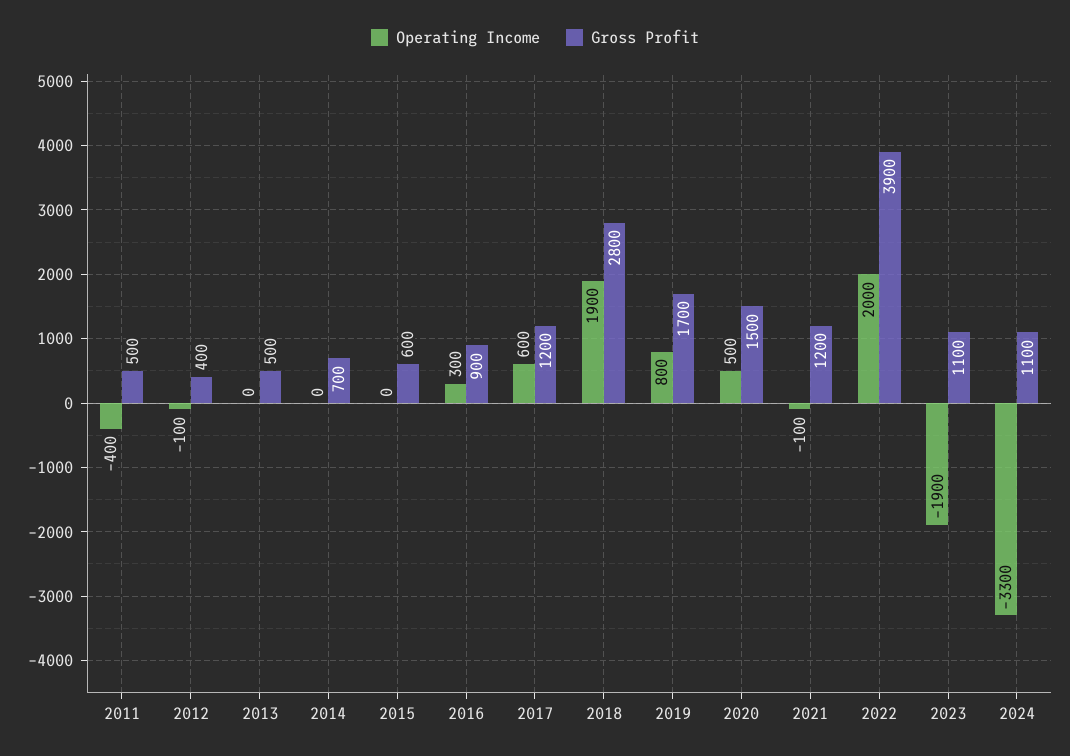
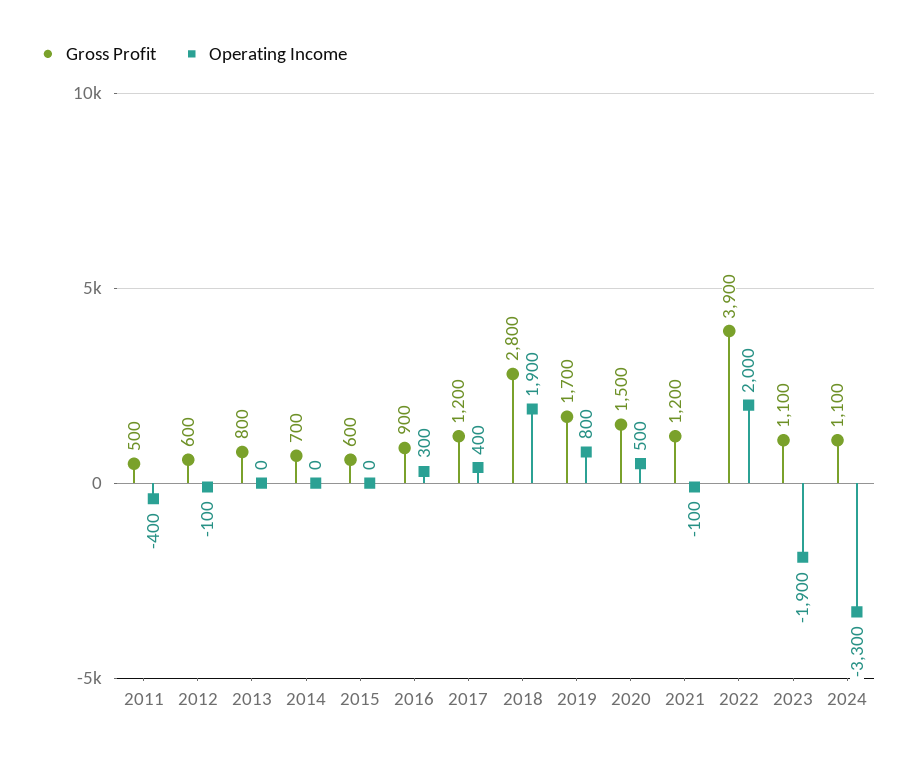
Gross Profit, 2012: 400 -> 600
Gross Profit, 2013: 500 -> 800
Operating Income, 2017: 600 -> 400

